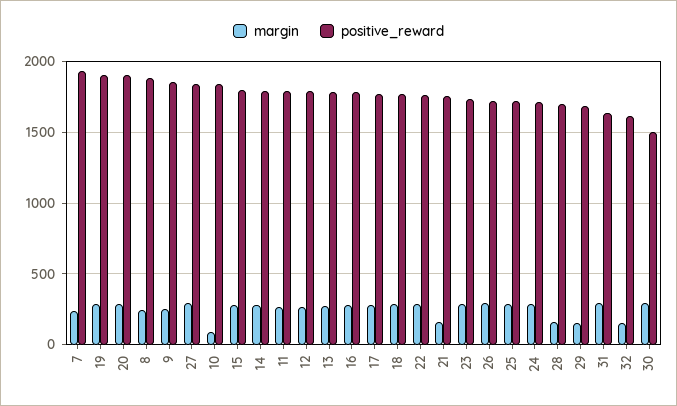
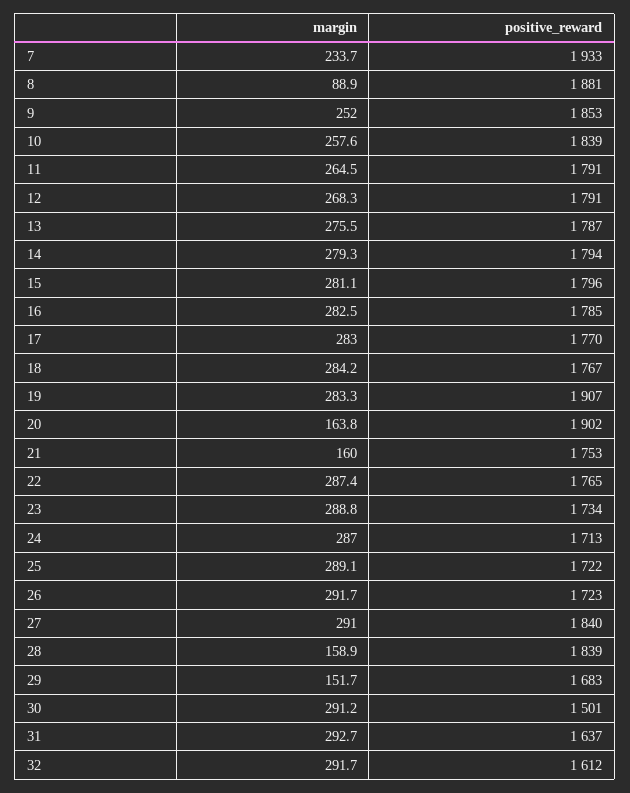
margin, 20: 300 -> 163.8
margin, 8: 250 -> 88.9
margin, 10: 100 -> 257.6
positive_reward, 28: 1700 -> 1839
margin, 32: 150 -> 291.7

